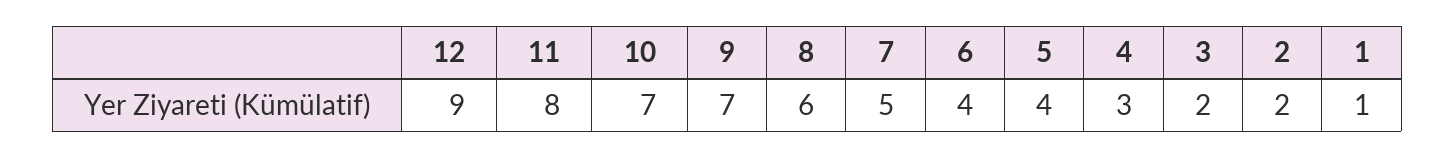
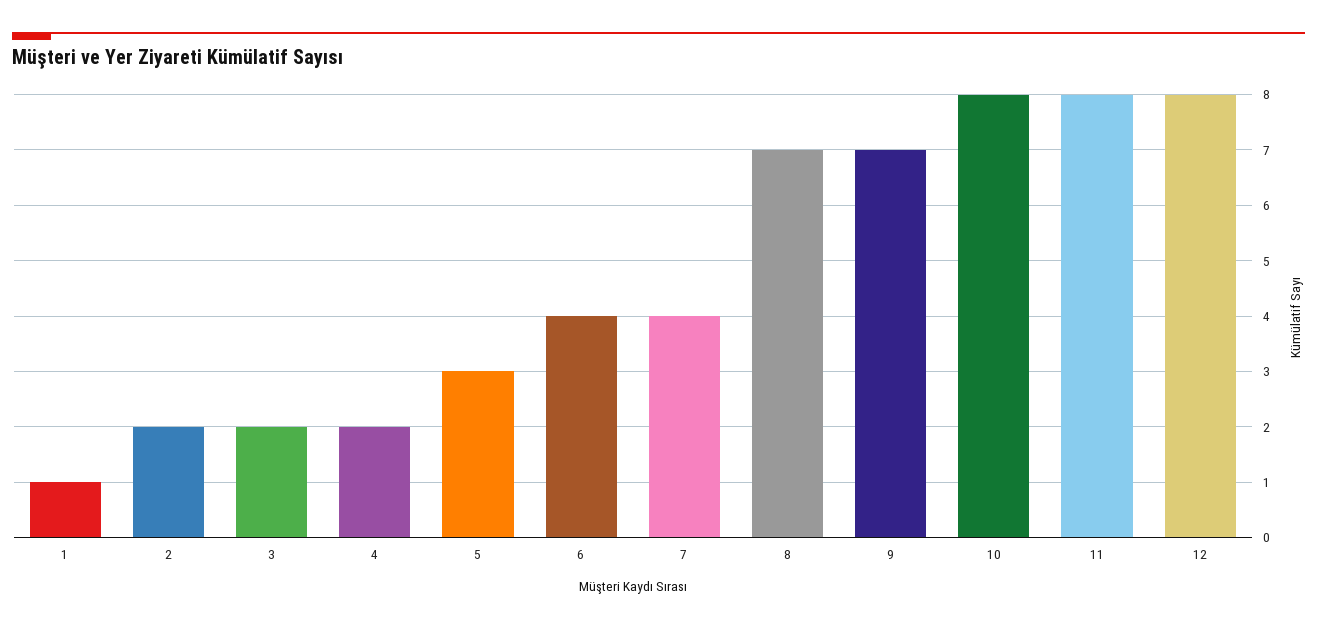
12: 9 -> 8
10: 7 -> 8
8: 6 -> 7
7: 5 -> 4
5: 4 -> 3
4: 3 -> 2

